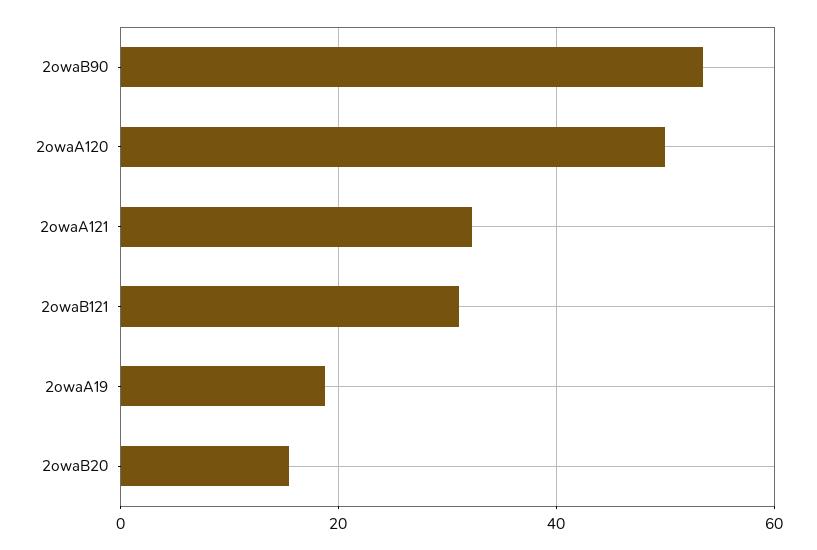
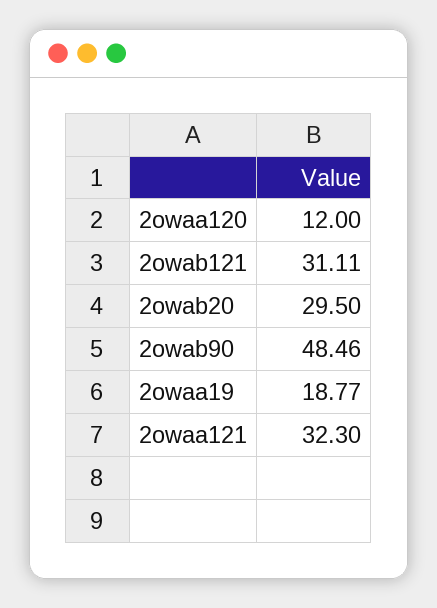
2owaB90: 54 -> 48.46
2owaA120: 50 -> 12
2owaB20: 16 -> 29.5

